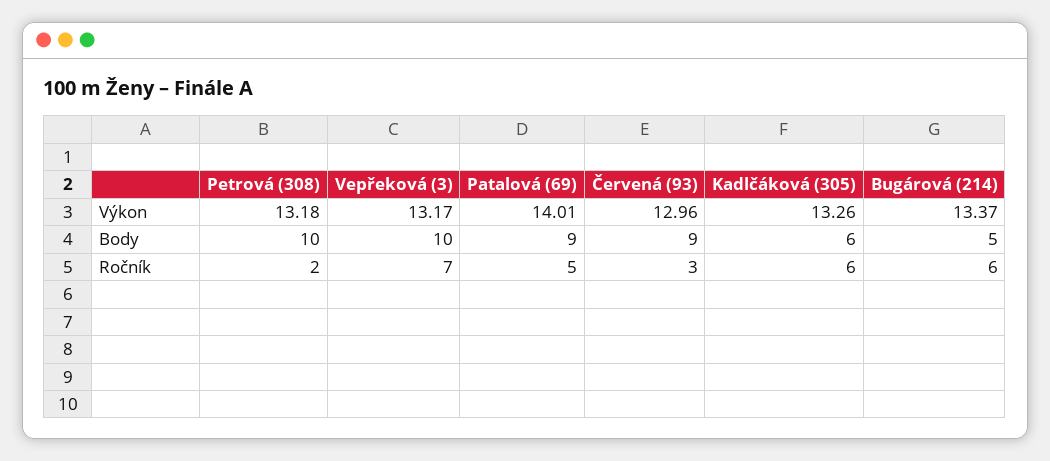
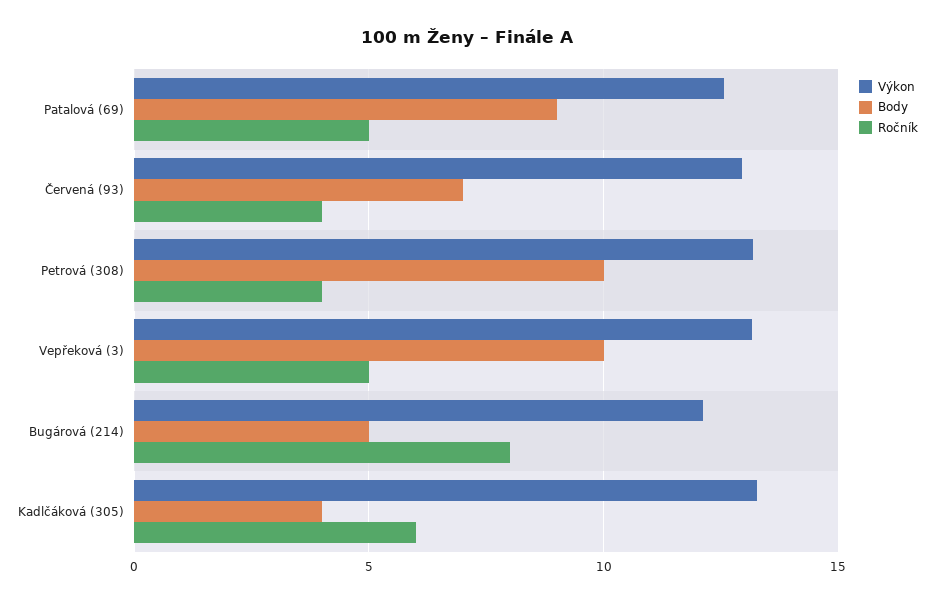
Výkon, Patalová (69): 14.01 -> 12.5
Výkon, Bugárová (214): 13.37 -> 12
Body, Červená (93): 9 -> 7
Body, Kadlčáková (305): 6 -> 4
Ročník, Petrová (308): 2 -> 4
Ročník, Vepřeková (3): 7 -> 5
Ročník, Červená (93): 3 -> 4
Ročník, Bugárová (214): 6 -> 8

